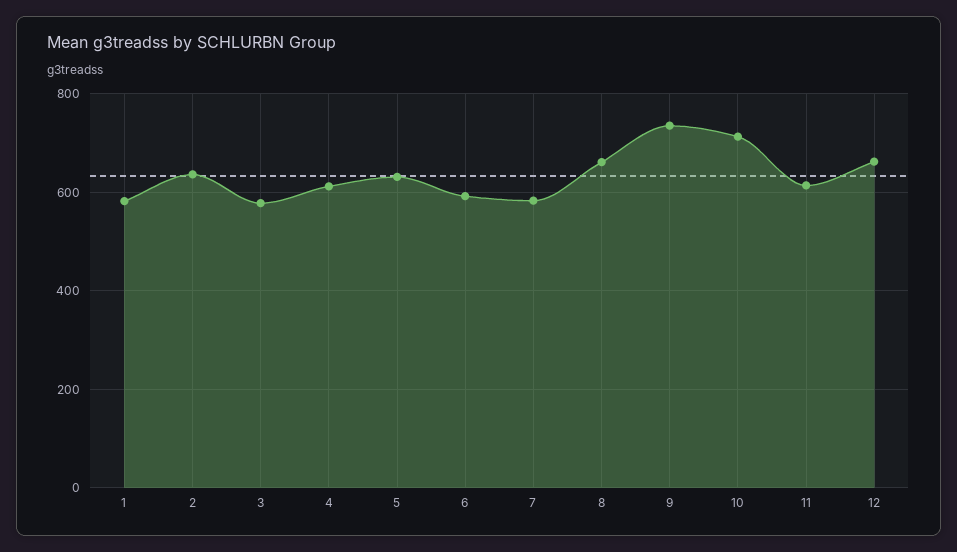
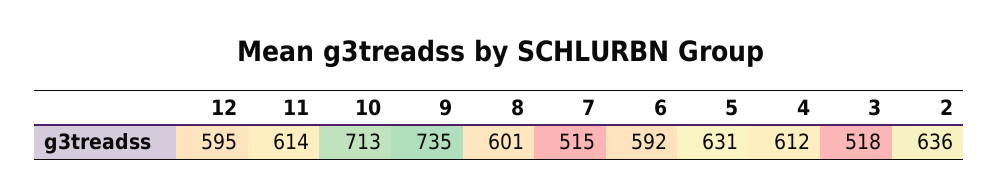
1: 580 -> none
3: 580 -> 518
7: 580 -> 515
8: 660 -> 601
12: 660 -> 595

